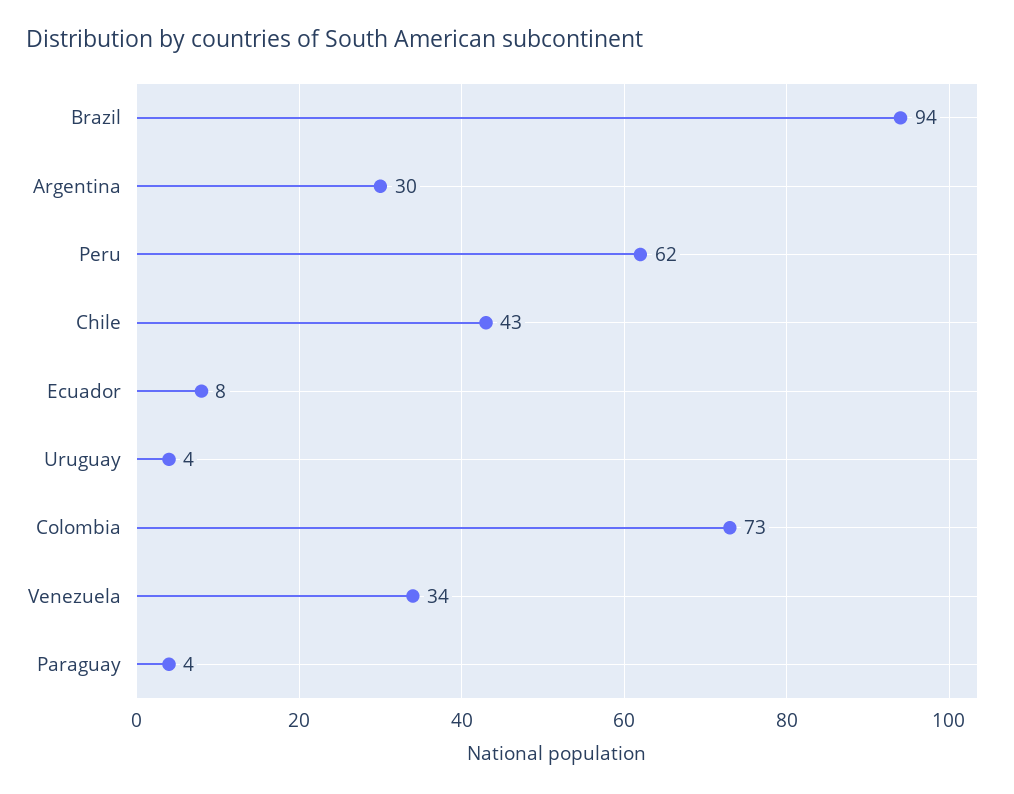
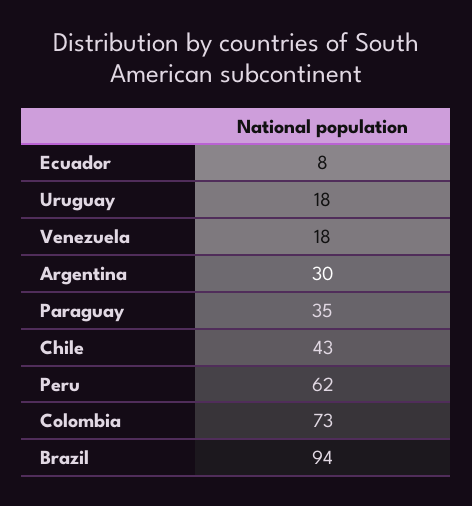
Uruguay: 4 -> 18
Venezuela: 34 -> 18
Paraguay: 4 -> 35

